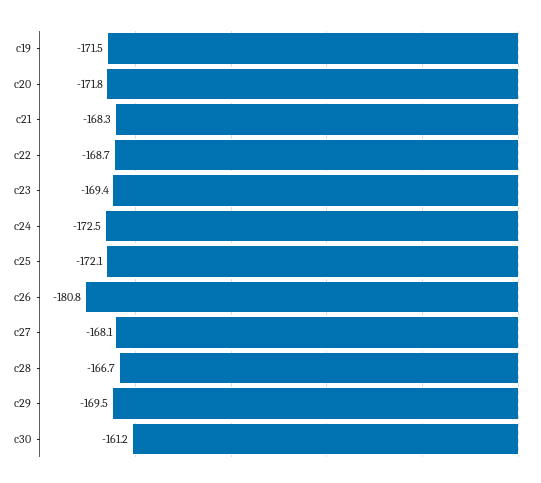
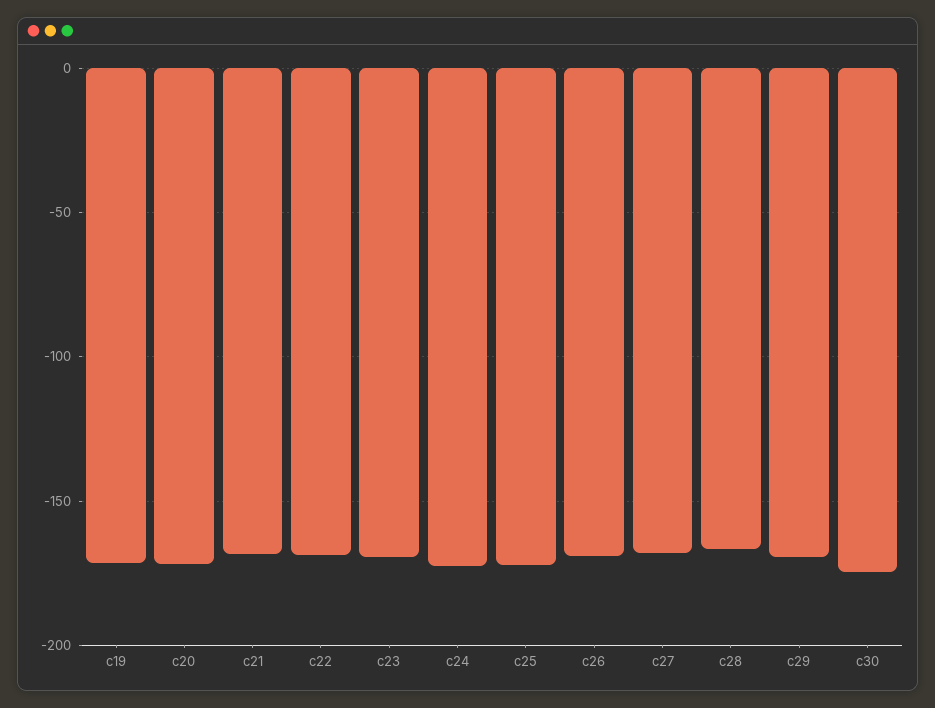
c26: -180.8 -> -170
c30: -161.2 -> -175

